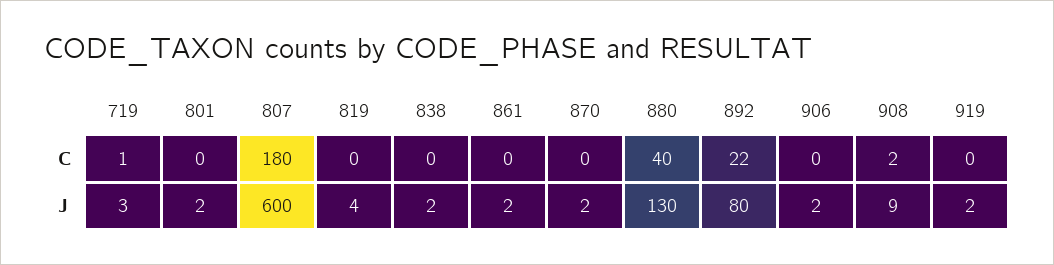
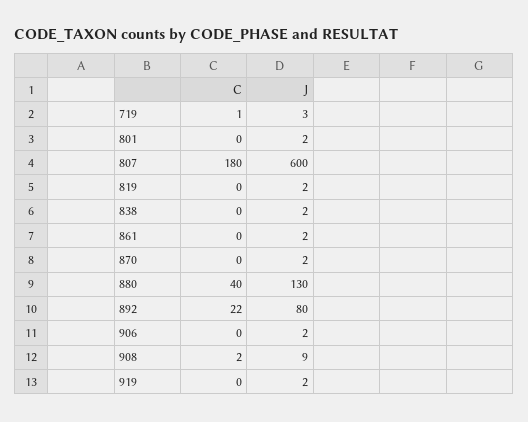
819, J: 4 -> 2

